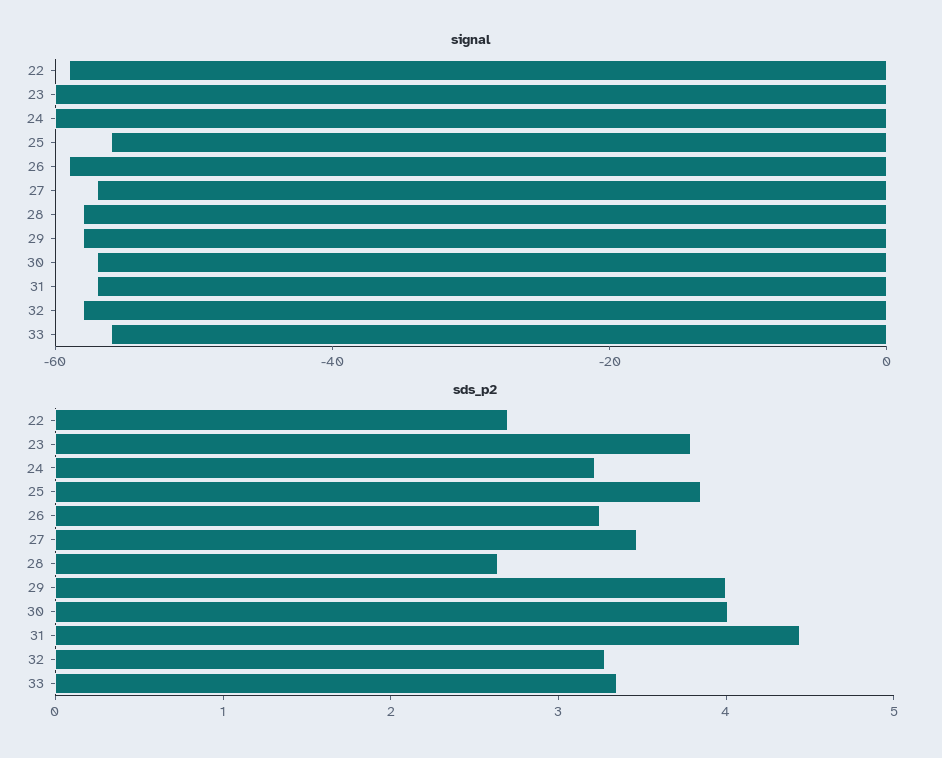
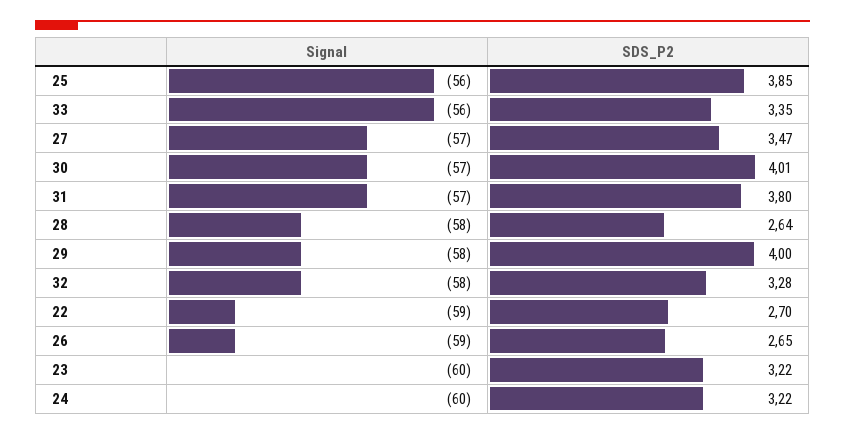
sds_p2, 23: 3.8 -> 3.22
sds_p2, 26: 3.2 -> 2.65
sds_p2, 31: 4.4 -> 3.8

